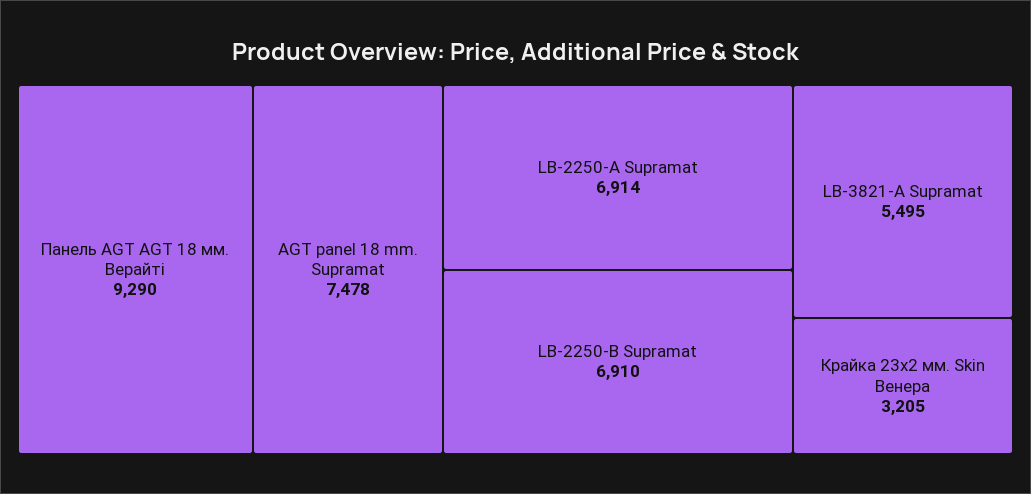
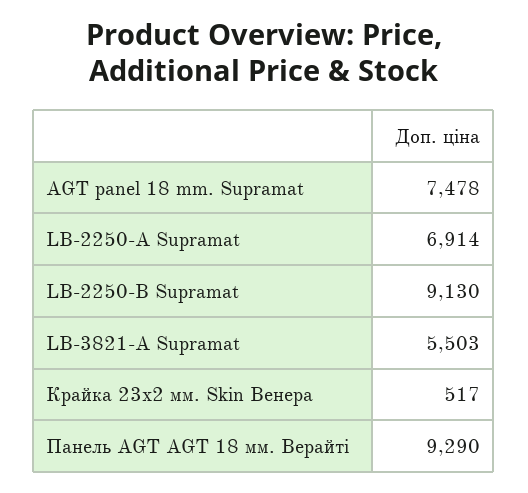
LB-2250-В Supramat: 6910 -> 9130
LB-3821-А Supramat: 5495 -> 5503
Крайка 23x2 мм. Skin Венера: 3205 -> 517

